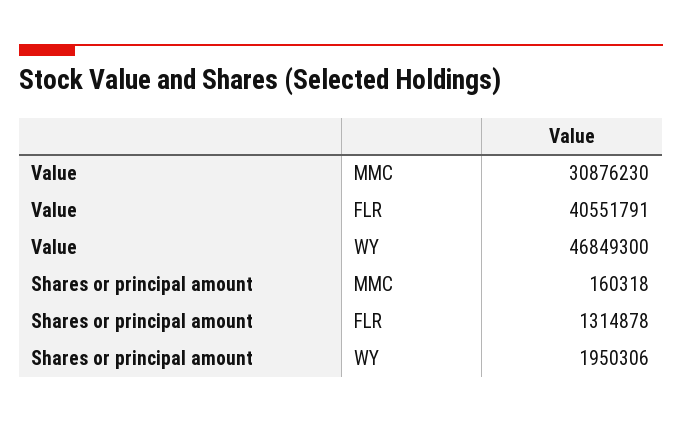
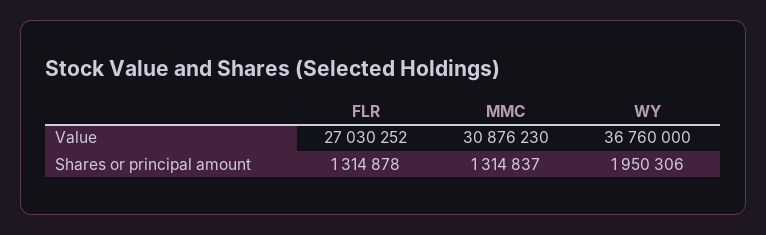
Value, FLR: 40551791 -> 27030252
Value, WY: 46849300 -> 36760000
Shares or principal amount, MMC: 160318 -> 1314837

